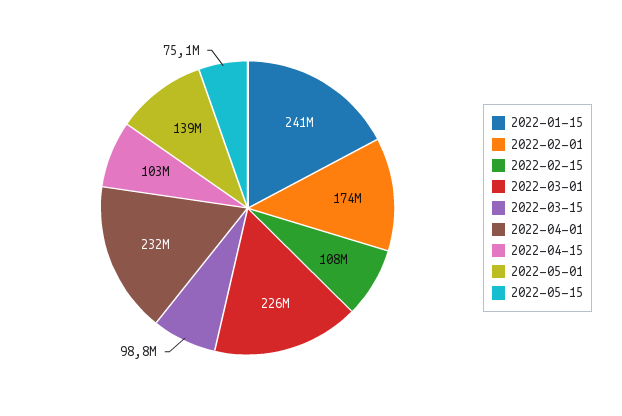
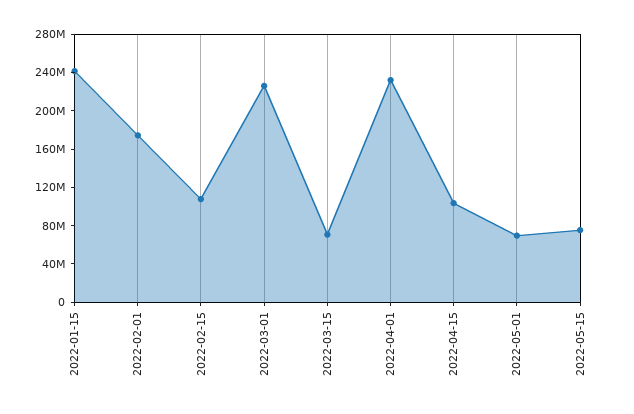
2022-03-15: 98800000 -> 70000000
2022-05-01: 139000000 -> 70000000

